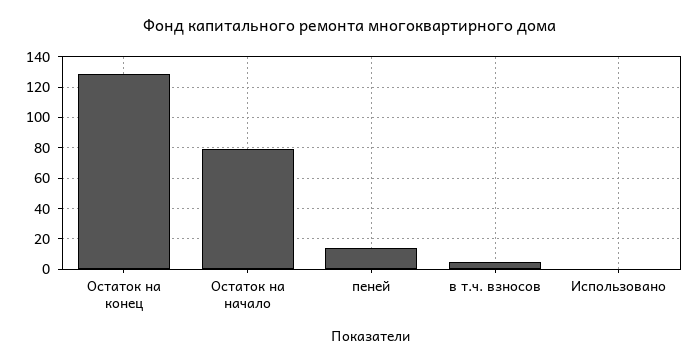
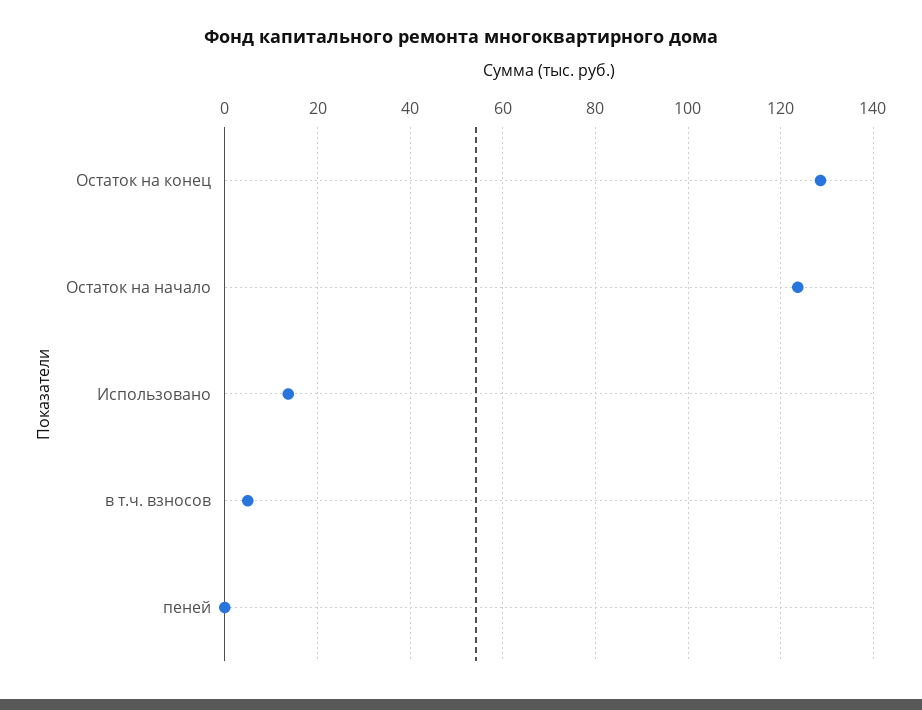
Остаток на начало: 80 -> 124
пеней: 15 -> 0
Использовано: 0 -> 14

